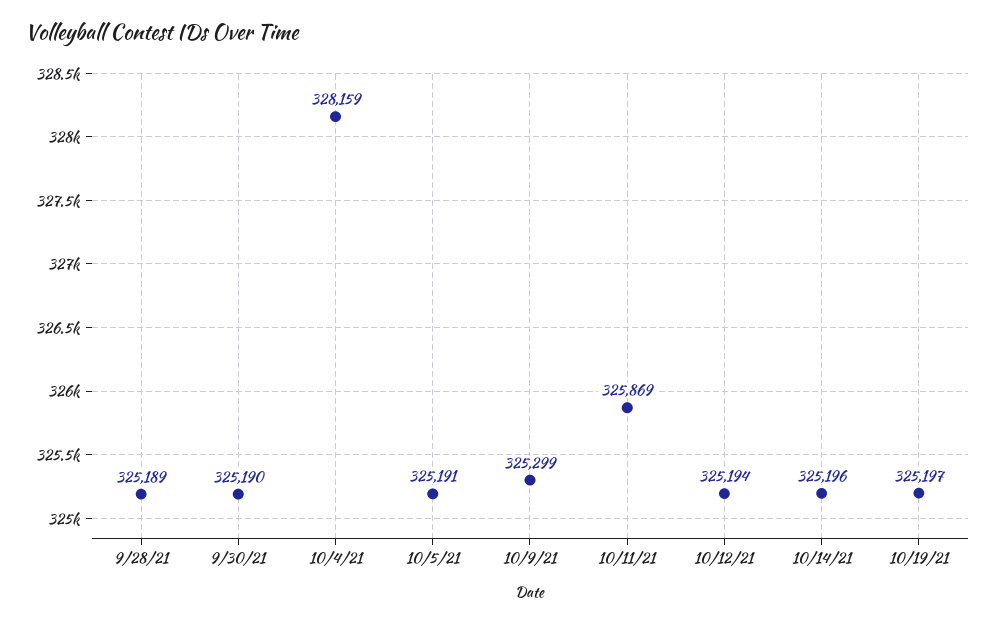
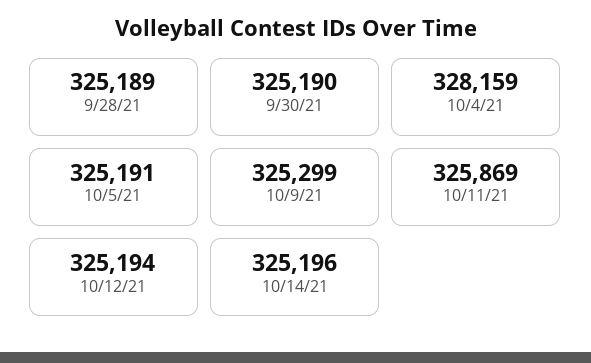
10/19/21: 325197 -> none

